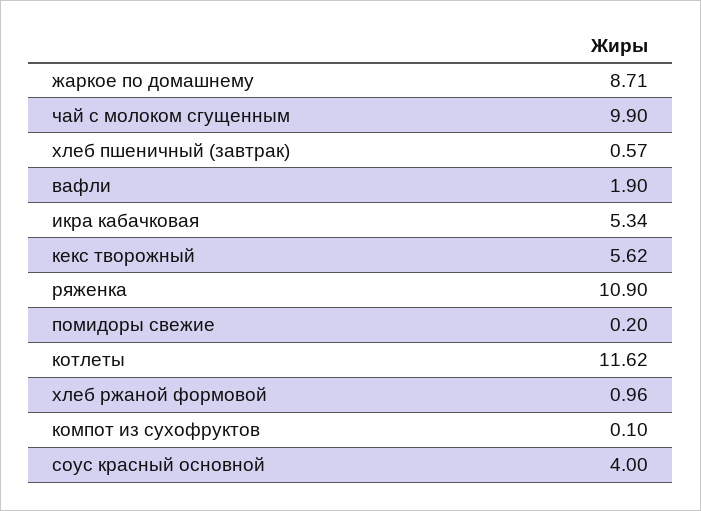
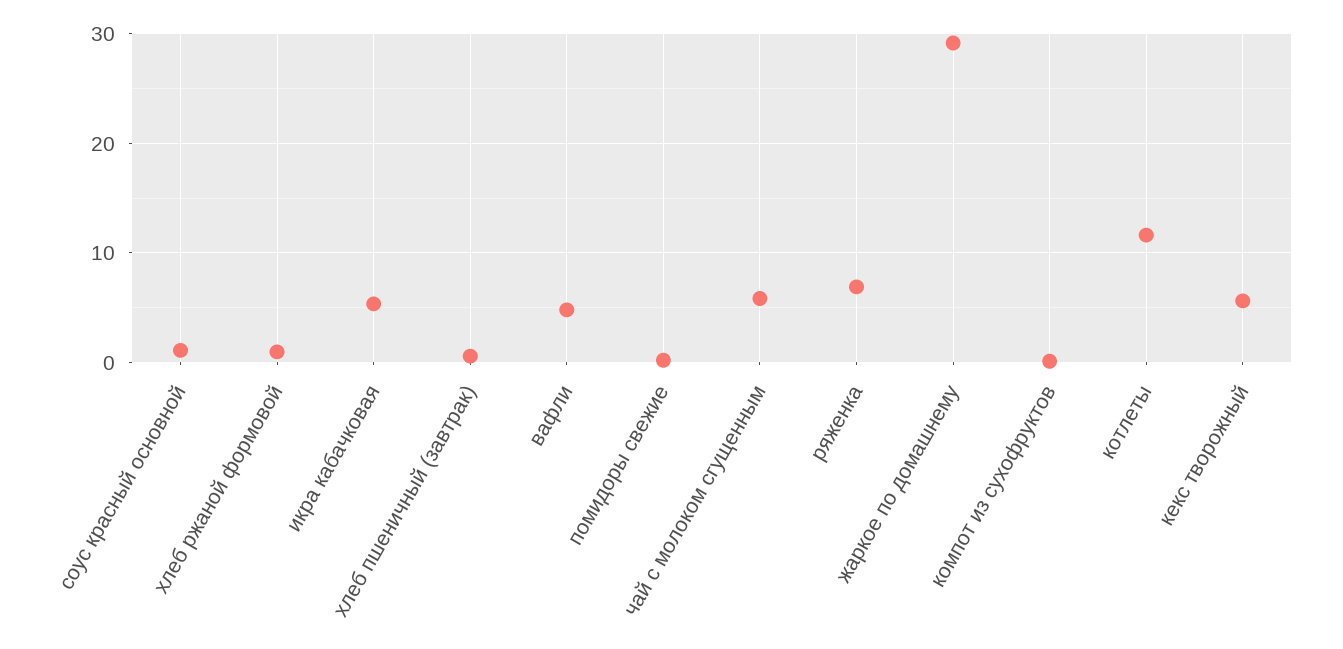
жаркое по домашнему: 8.71 -> 29
чай с молоком сгущенным: 9.9 -> 6
вафли: 1.9 -> 5
ряженка: 10.9 -> 7
соус красный основной: 4 -> 1

